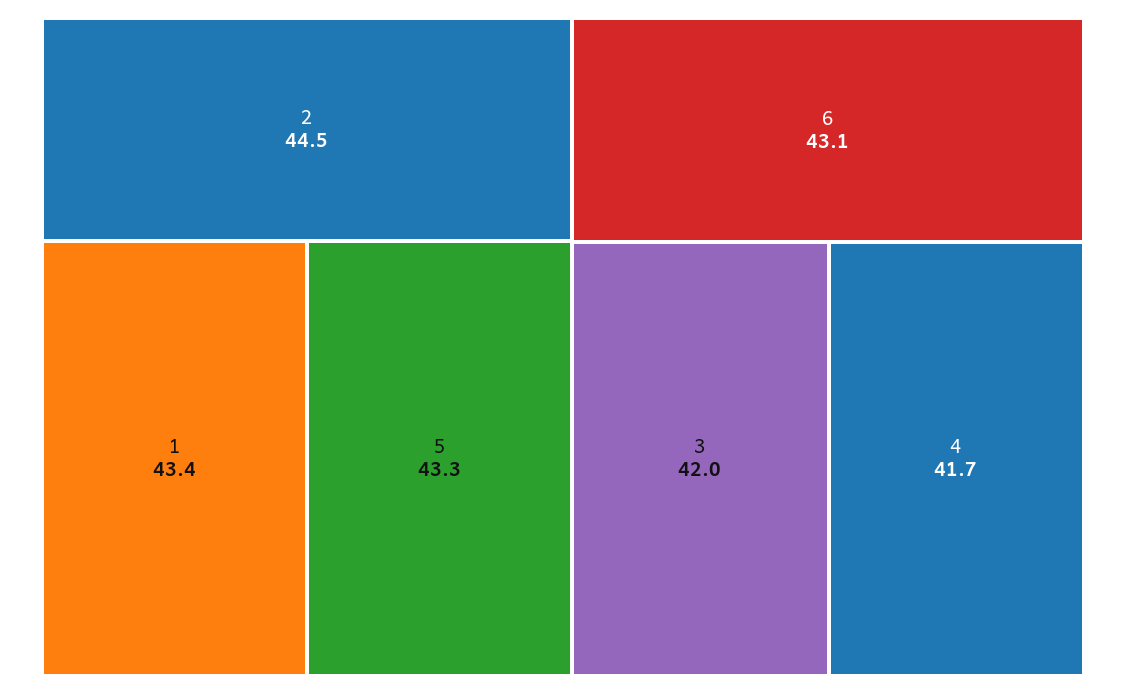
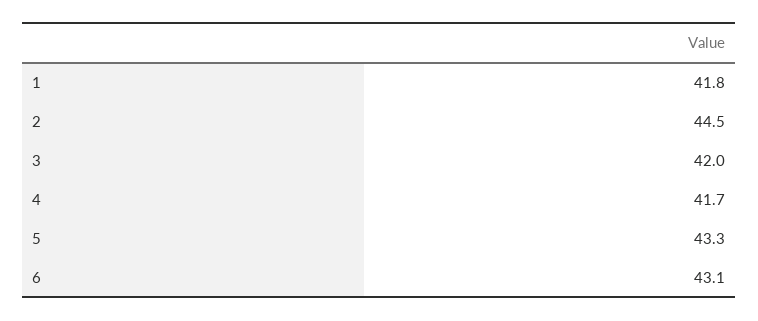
1: 43.4 -> 41.8

